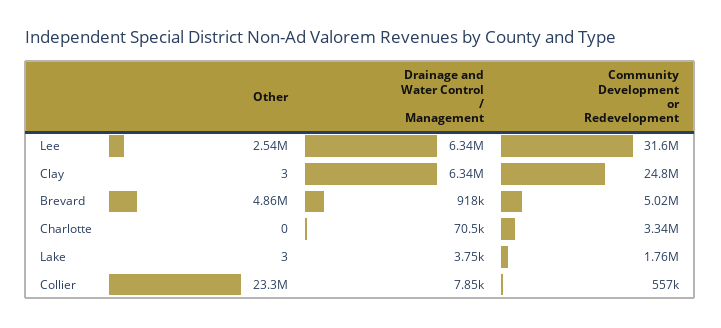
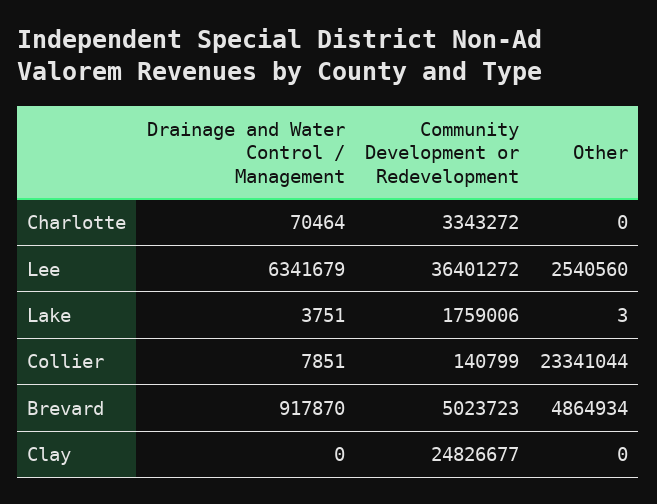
Community Development or Redevelopment, Lee: 31600000 -> 36401272
Other, Clay: 3 -> 0
Drainage and Water Control / Management, Clay: 6340000 -> 0
Community Development or Redevelopment, Collier: 557000 -> 140799

